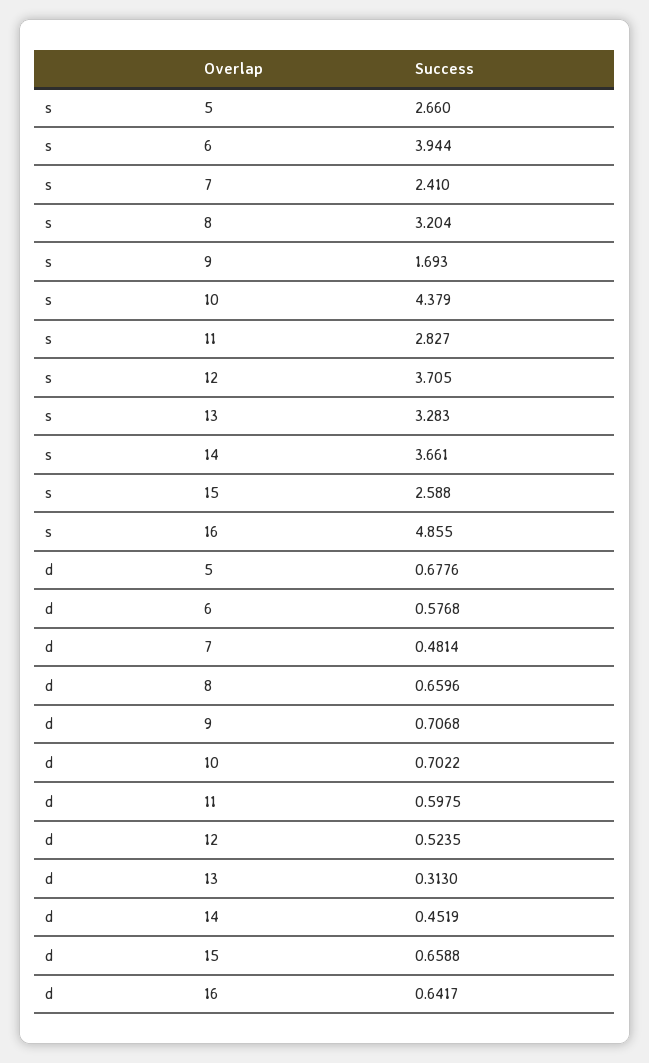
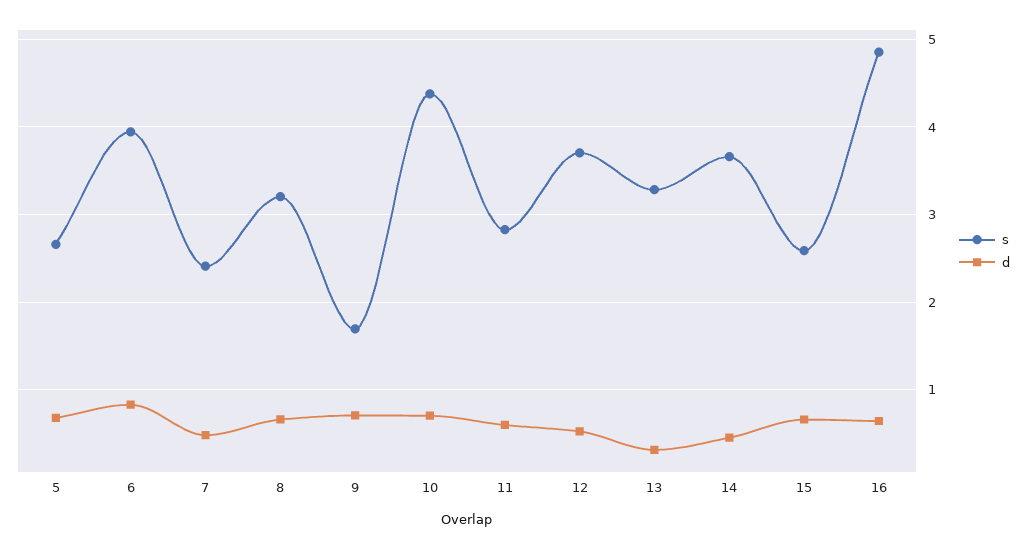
d, 6: 0.5768 -> 0.8

